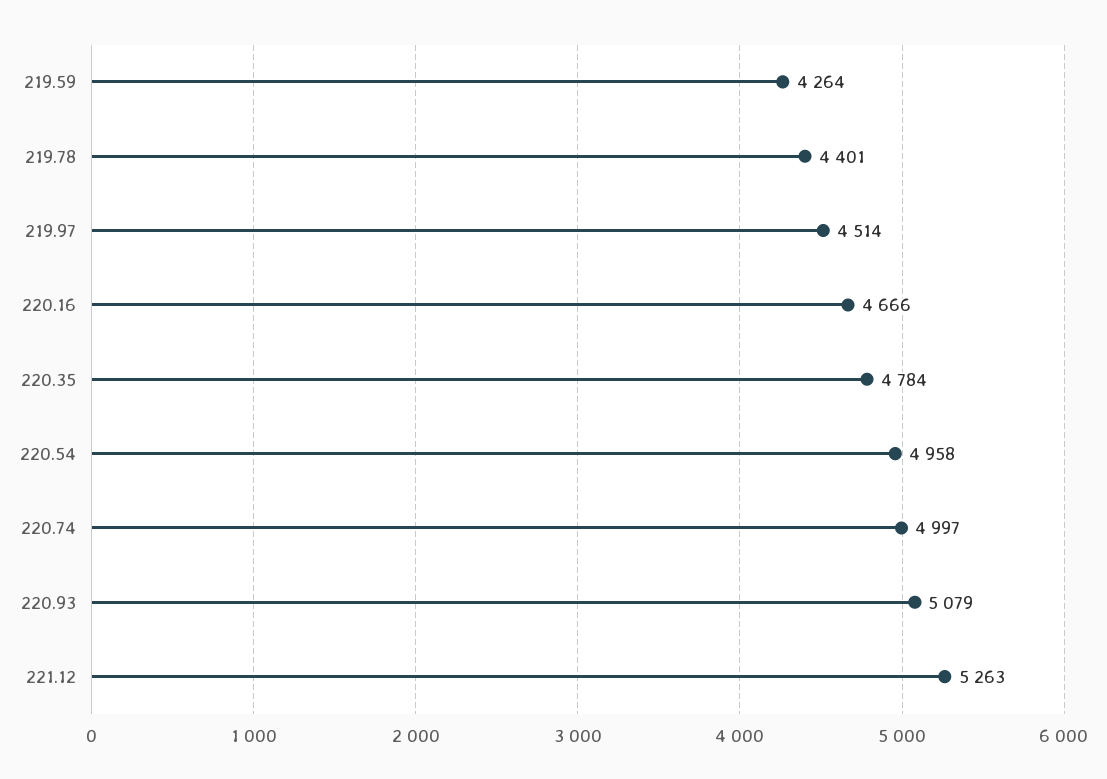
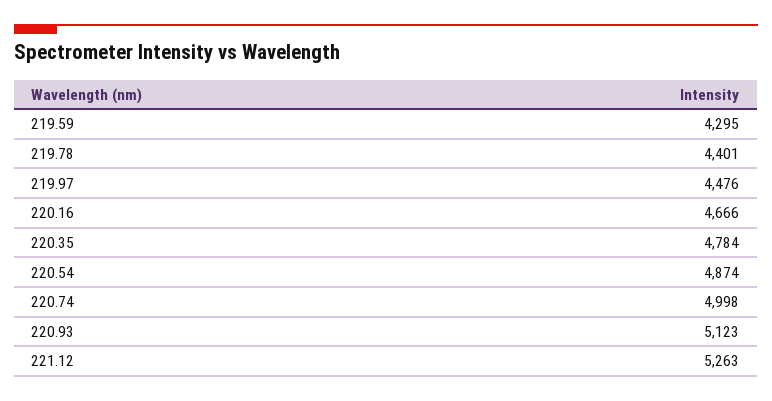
219.59: 4264 -> 4295
219.97: 4514 -> 4476
220.54: 4958 -> 4874
220.74: 4997 -> 4998
220.93: 5079 -> 5123

